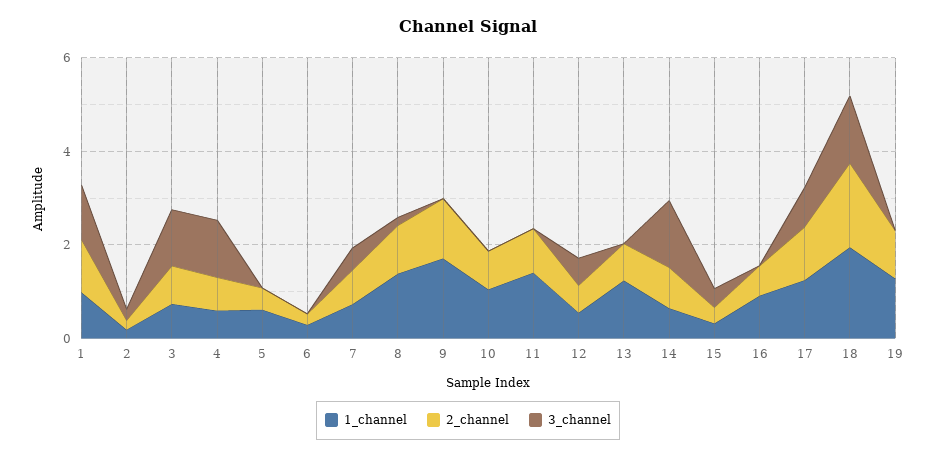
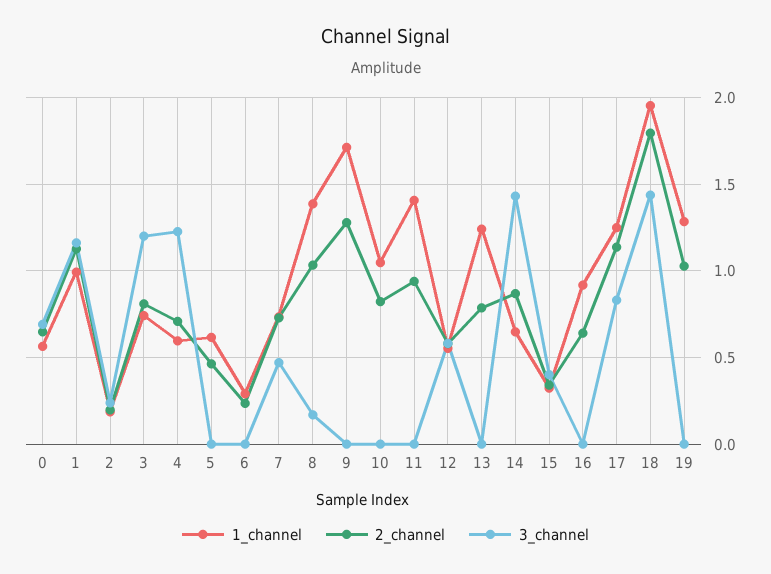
1_channel, 0: none -> 0.55
2_channel, 0: none -> 0.65
3_channel, 0: none -> 0.7

